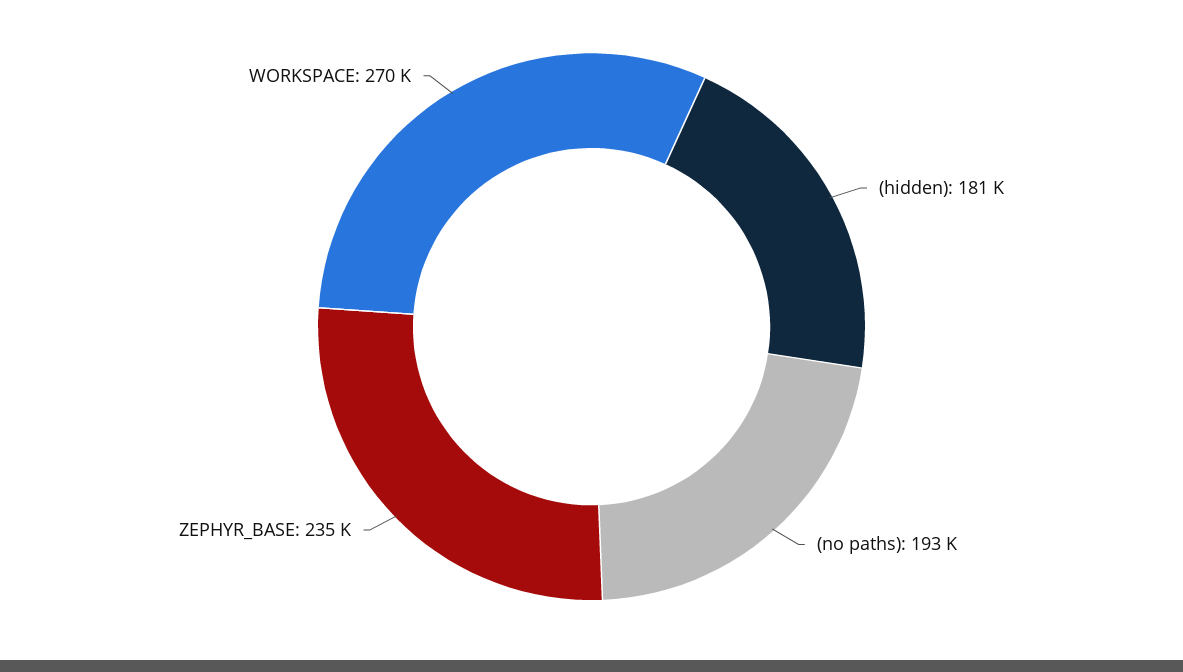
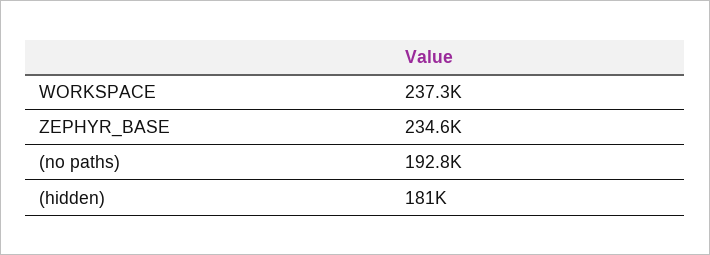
WORKSPACE: 270000 -> 237300

